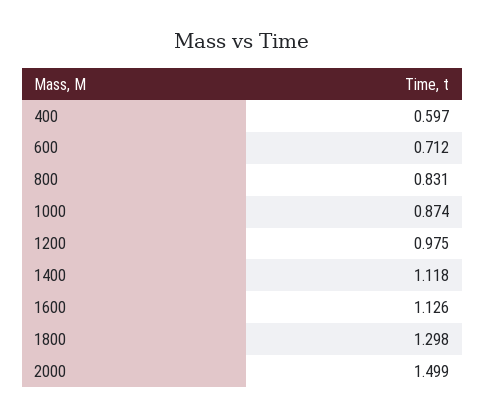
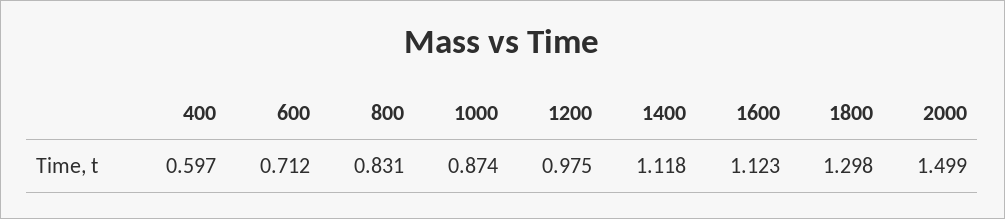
1600: 1.126 -> 1.123

